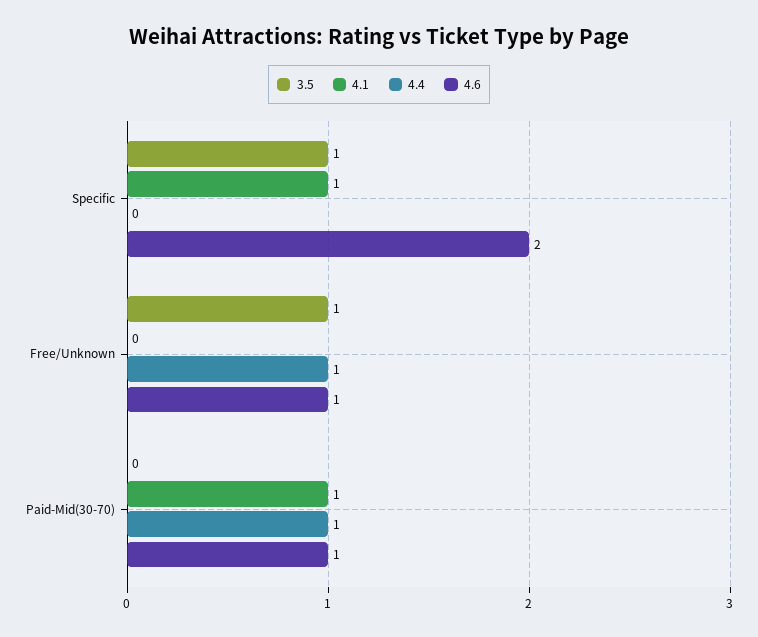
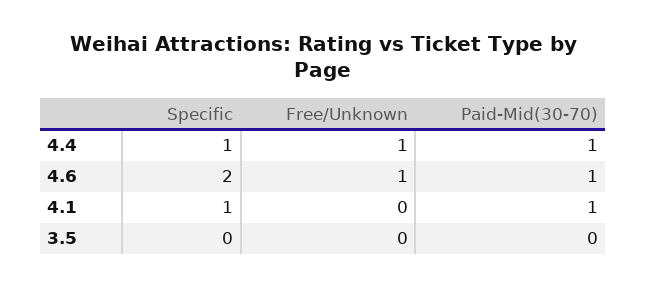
3.5, Specific: 1 -> 0
4.4, Specific: 0 -> 1
3.5, Free/Unknown: 1 -> 0

